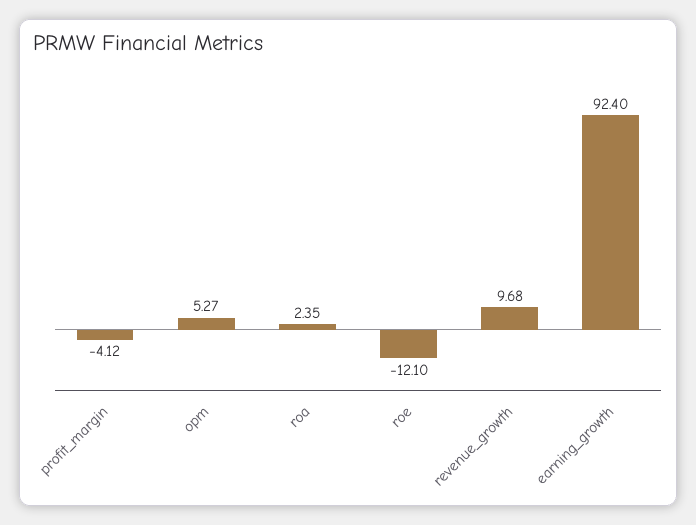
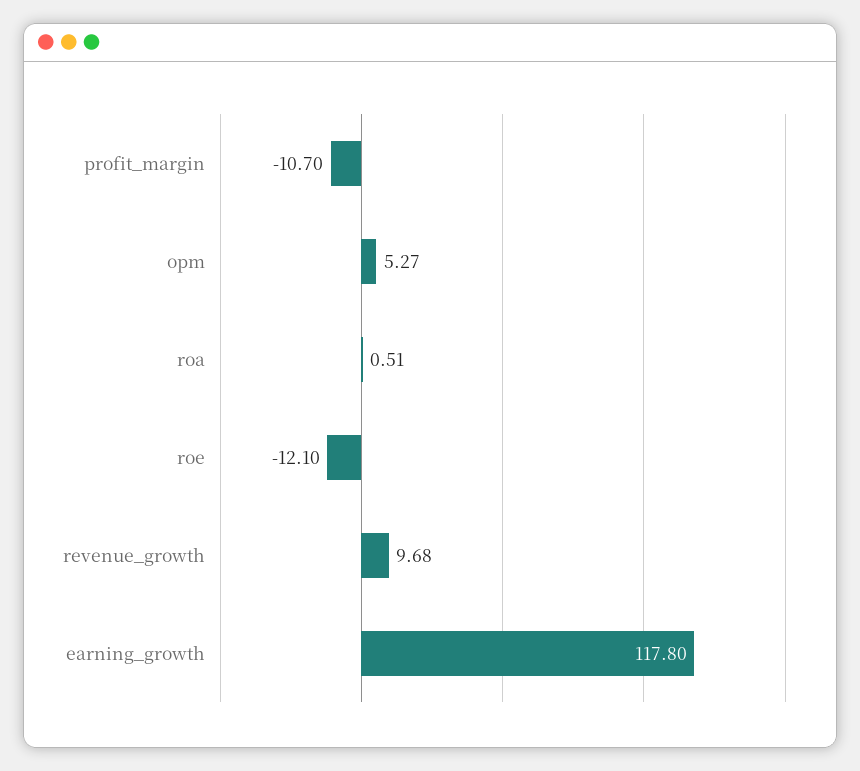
profit_margin: -4.12 -> -10.7
roa: 2.35 -> 0.51
earning_growth: 92.4 -> 117.8

